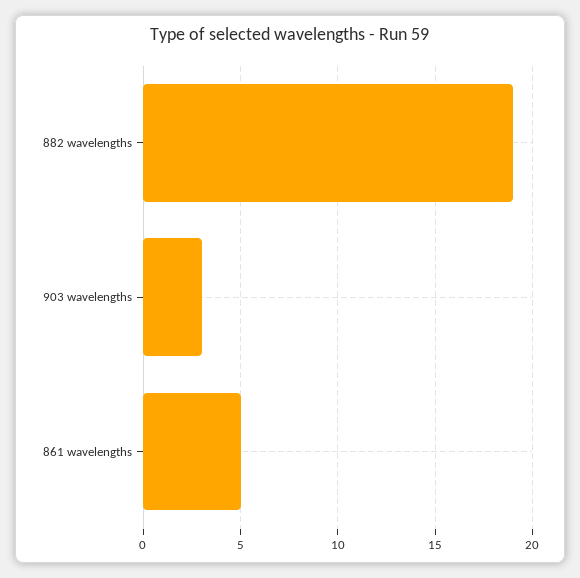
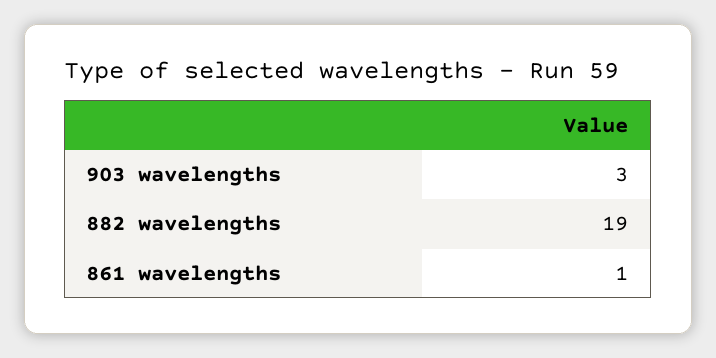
861 wavelengths: 5 -> 1

